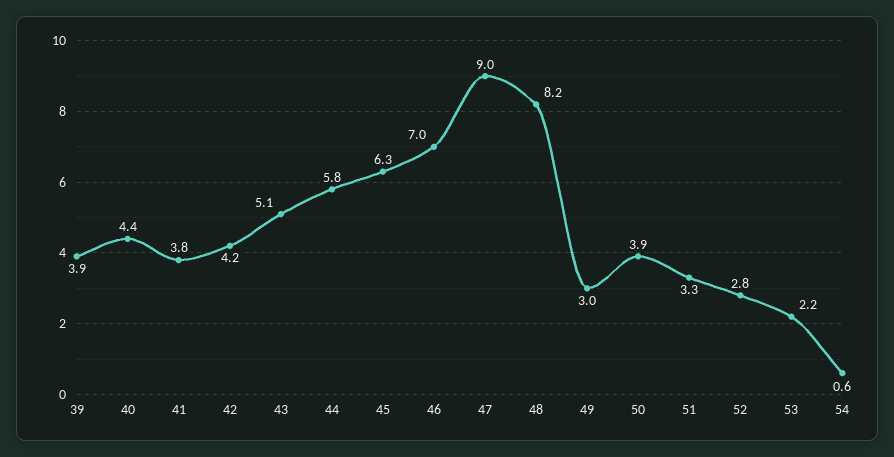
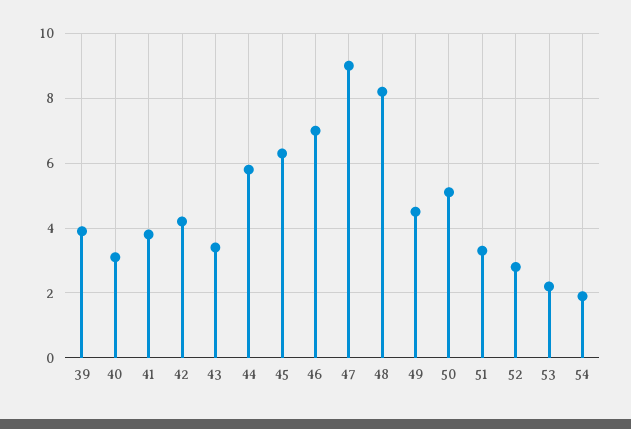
40: 4.4 -> 3
43: 5.1 -> 3.5
49: 3 -> 4.5
50: 3.9 -> 5
54: 0.6 -> 2

